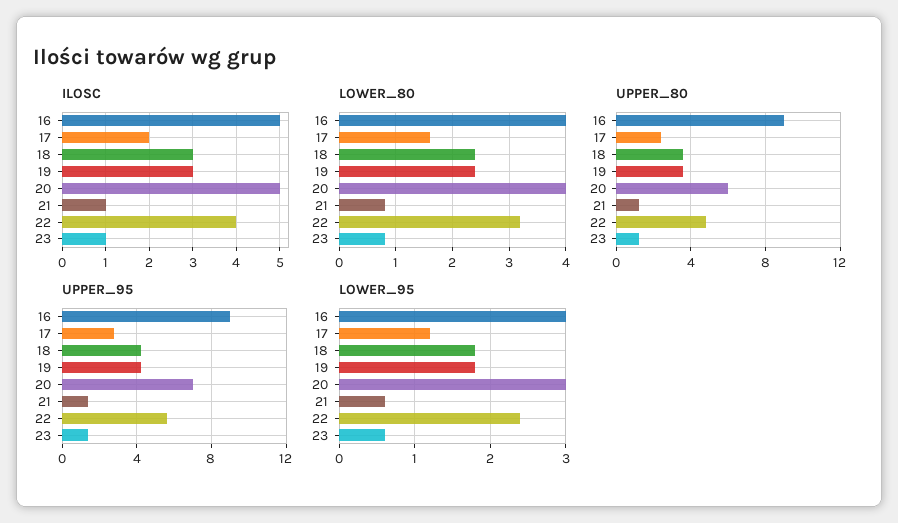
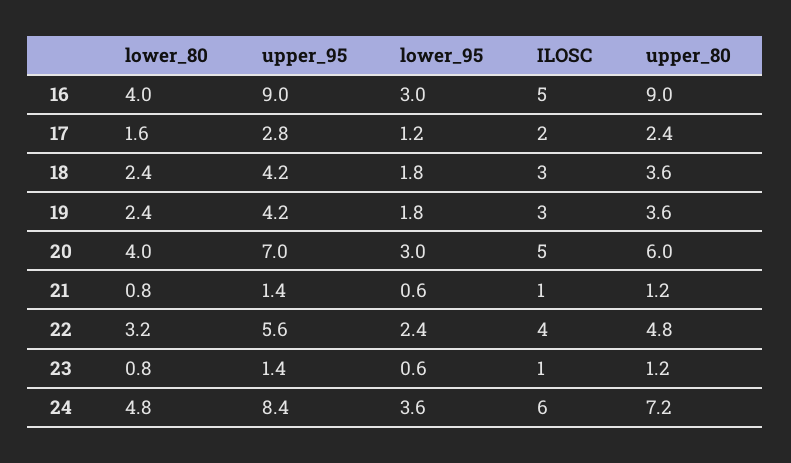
LOWER_80, 24: none -> 4.8
UPPER_95, 24: none -> 8.4
LOWER_95, 24: none -> 3.6
ILOSC, 24: none -> 6
UPPER_80, 24: none -> 7.2

